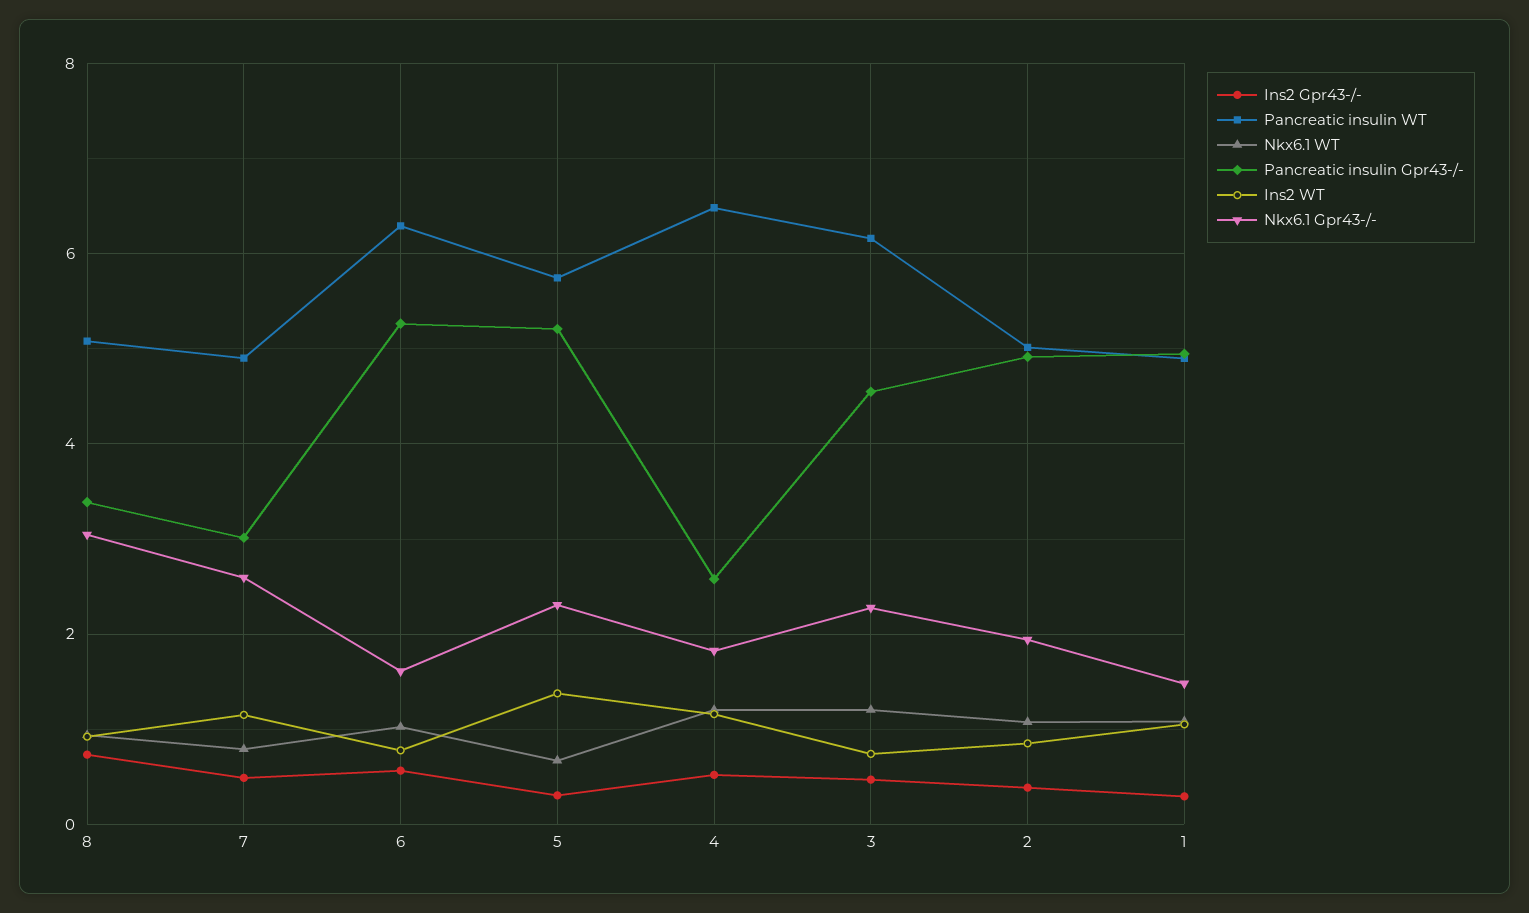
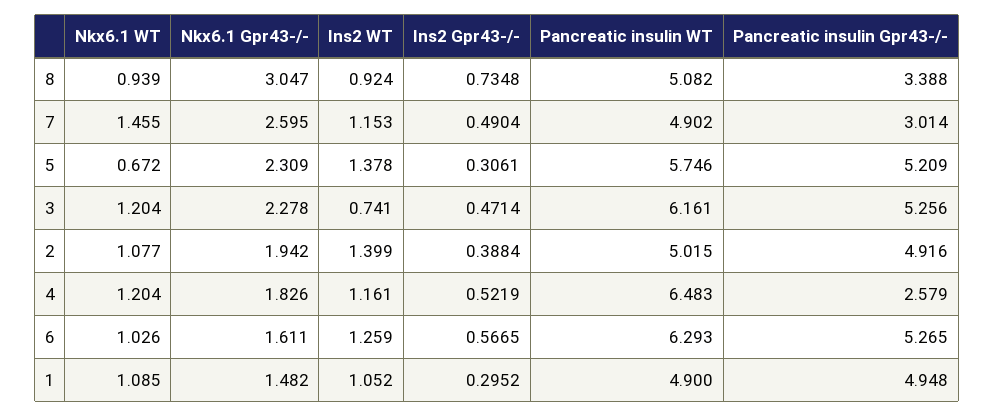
Nkx6.1 WT, 7: 0.8 -> 1.455
Ins2 WT, 6: 0.8 -> 1.259
Pancreatic insulin Gpr43-/-, 3: 4.6 -> 5.256
Ins2 WT, 2: 0.8 -> 1.399

